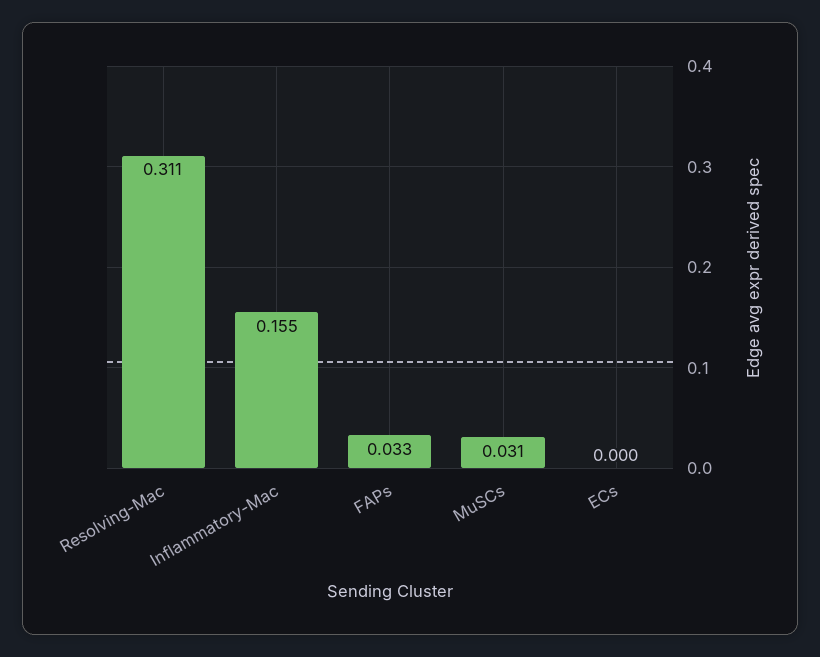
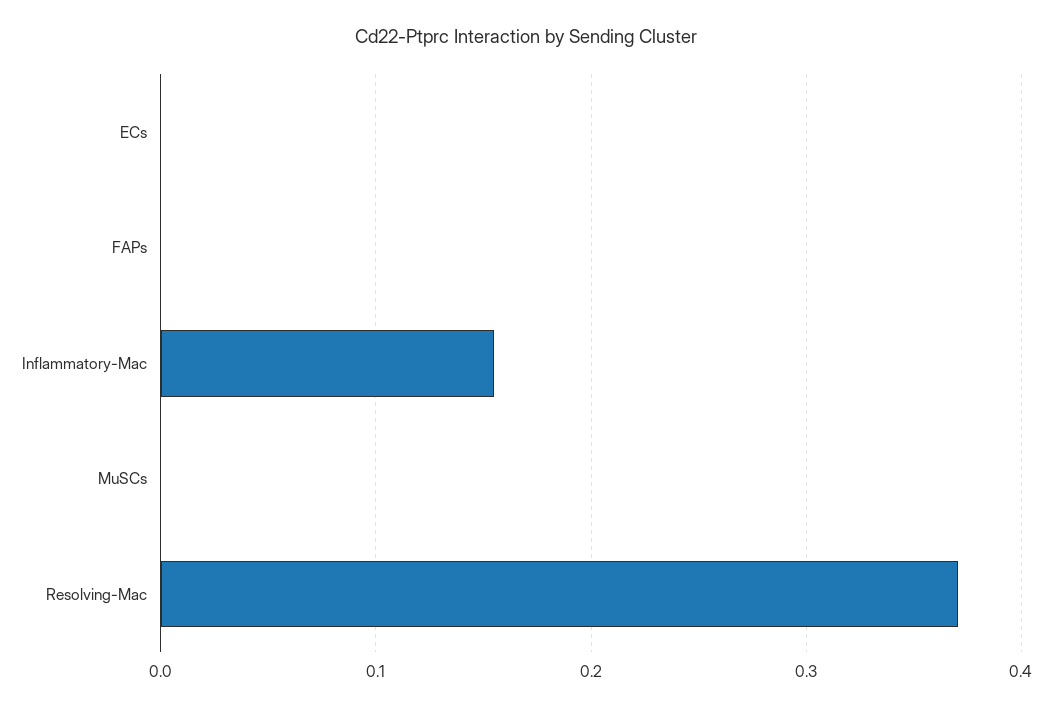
Resolving-Mac: 0.311 -> 0.37
FAPs: 0.033 -> 0
MuSCs: 0.031 -> 0

